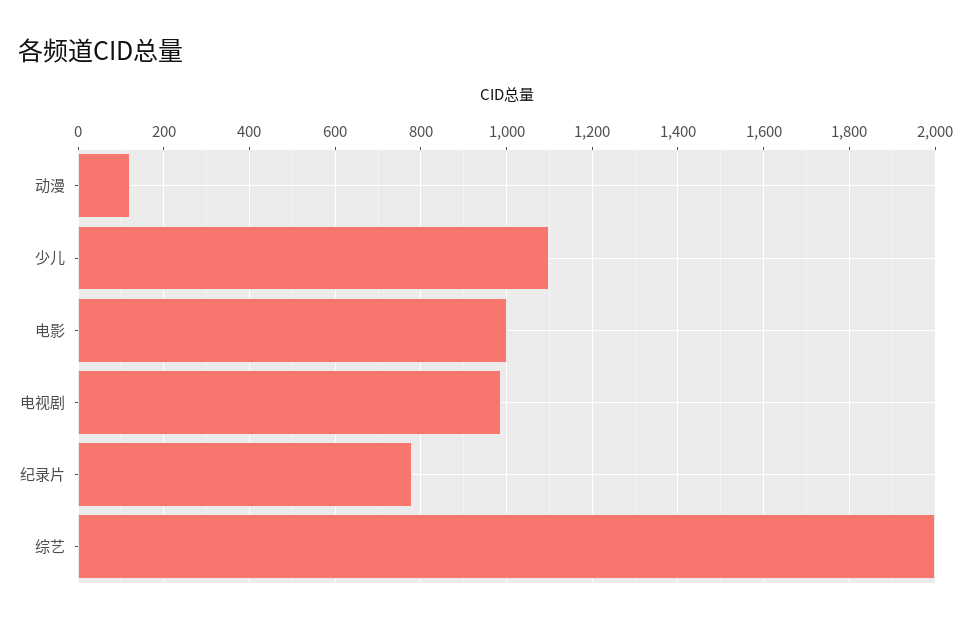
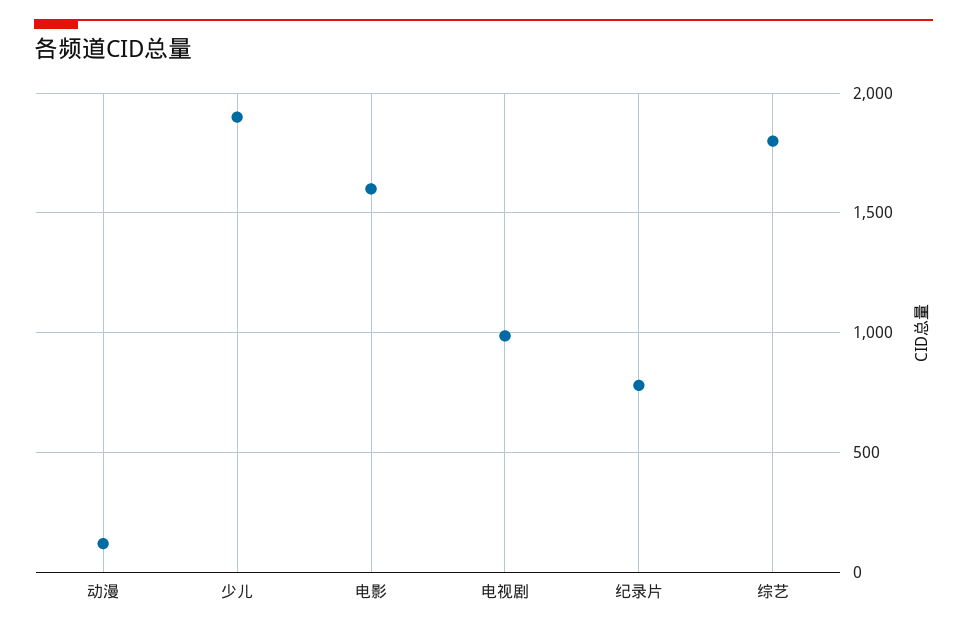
少儿: 1100 -> 1900
电影: 1000 -> 1600
综艺: 2000 -> 1800

